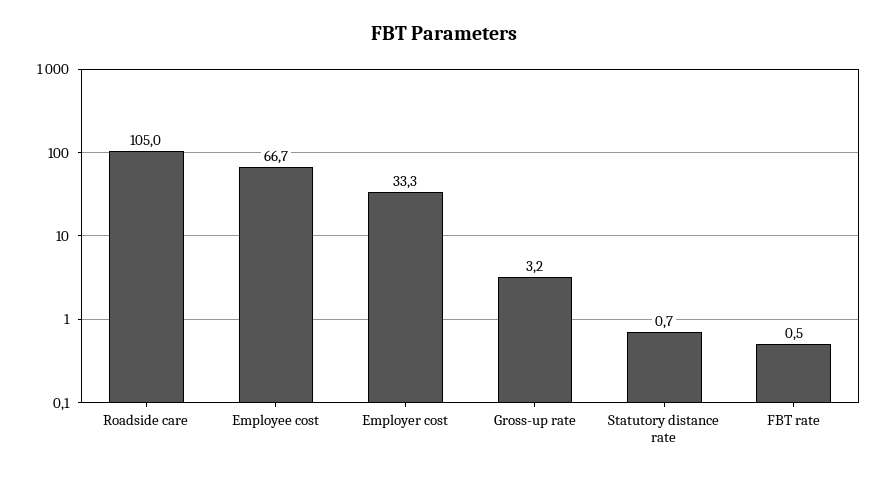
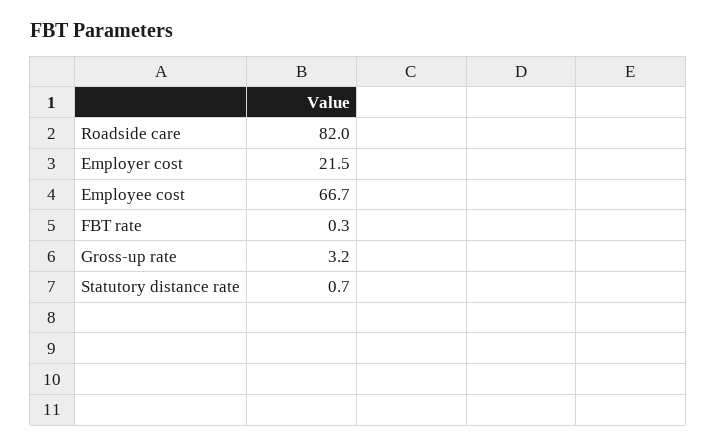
Roadside care: 105 -> 82
Employer cost: 33.3 -> 21.5
FBT rate: 0.5 -> 0.3

